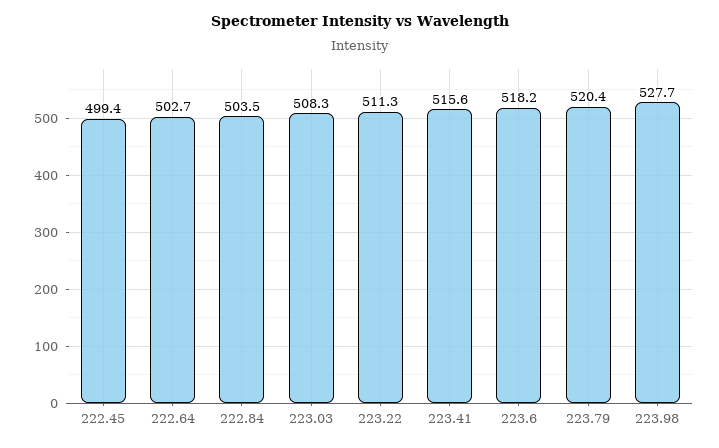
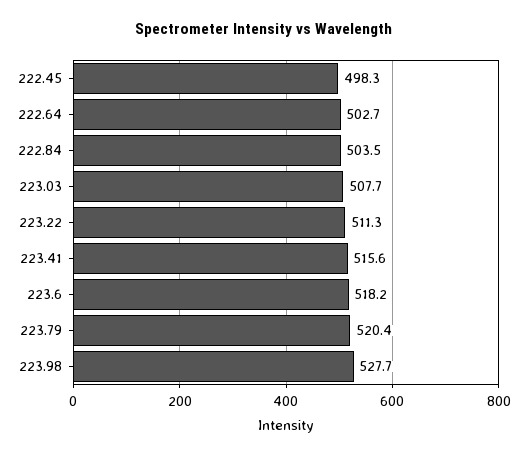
222.45: 499.4 -> 498.3
223.03: 508.3 -> 507.7

